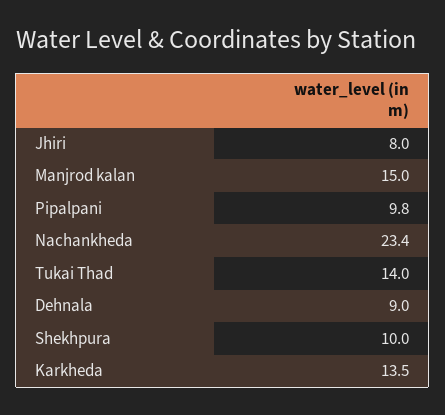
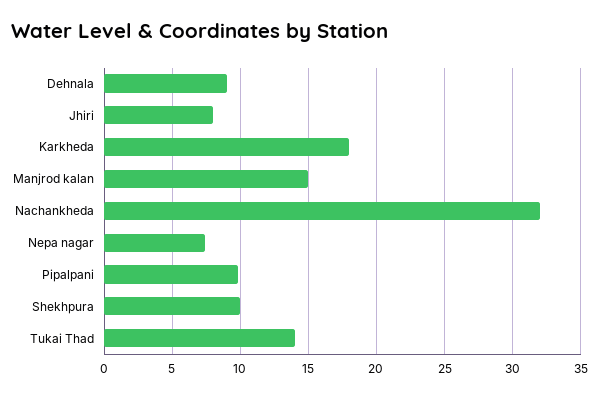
Nachankheda: 23.4 -> 32
Karkheda: 13.5 -> 18
Nepa nagar: none -> 7.5

